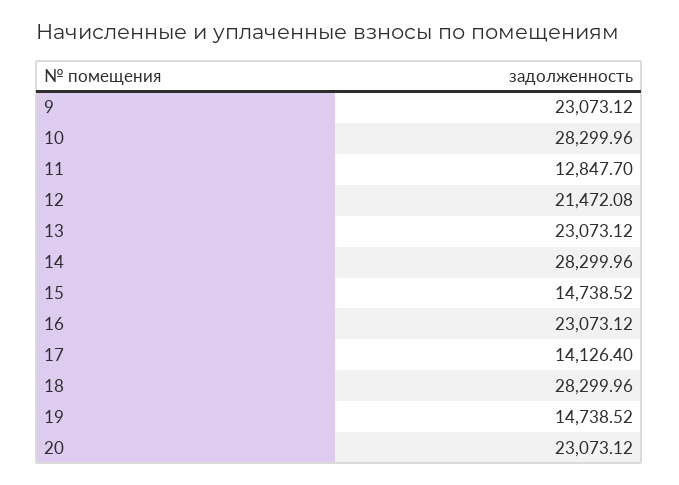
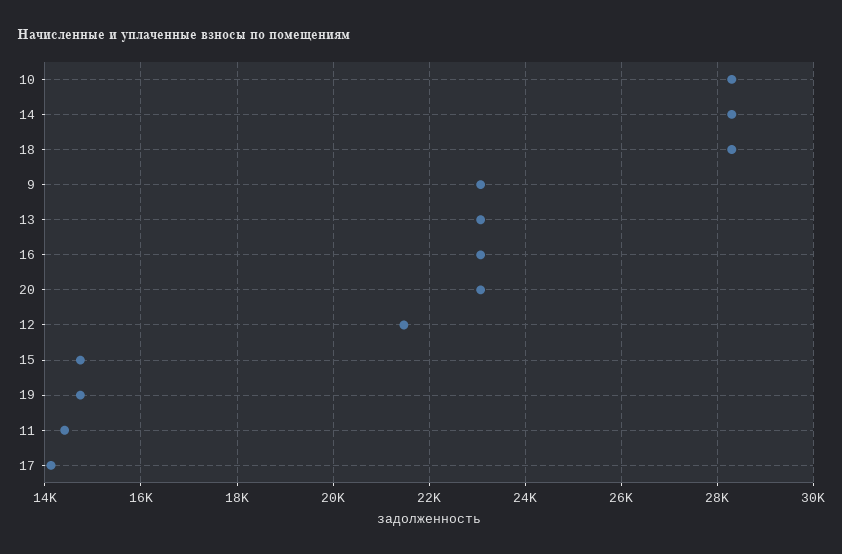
11: 12847.7 -> 14400

